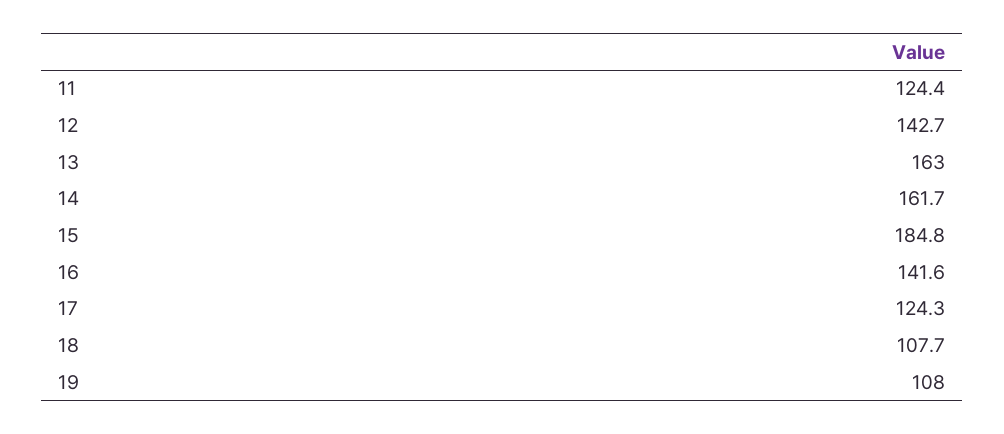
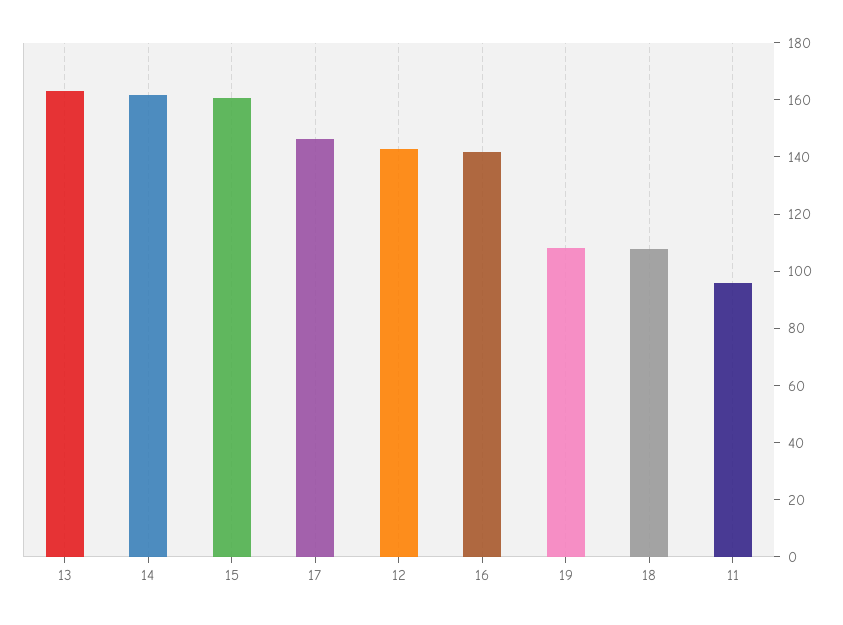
11: 124.4 -> 95
15: 184.8 -> 160
17: 124.3 -> 145

